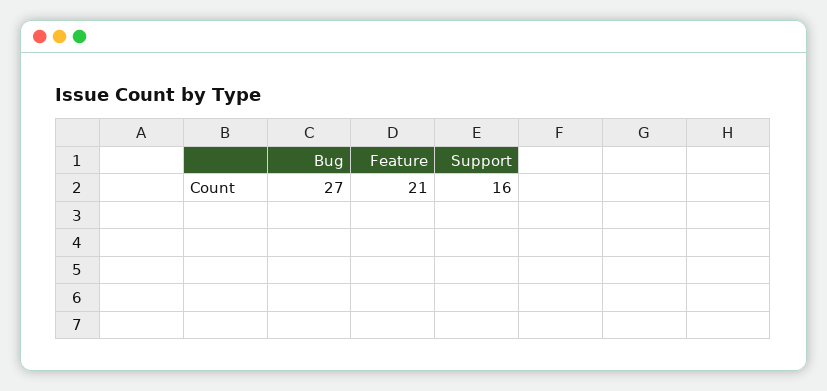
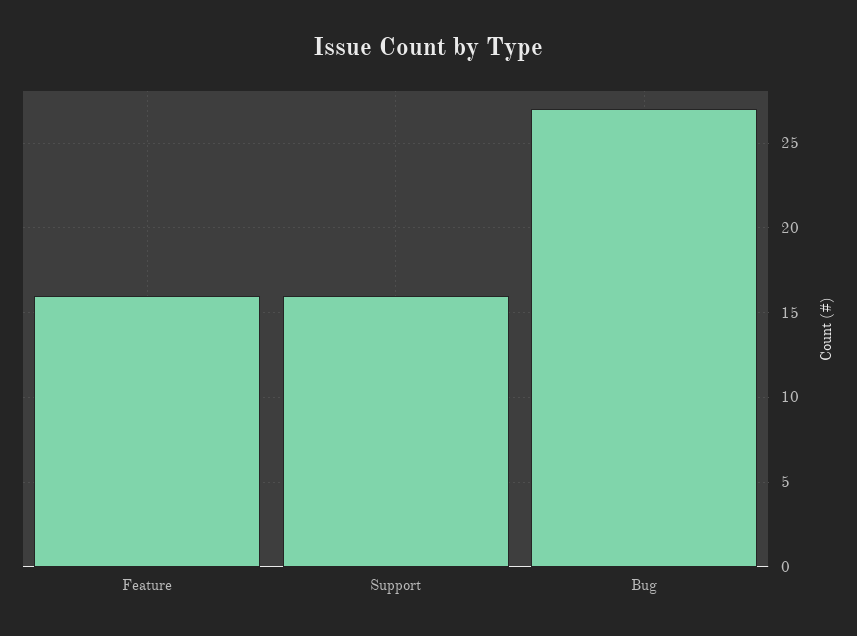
Feature: 21 -> 16

